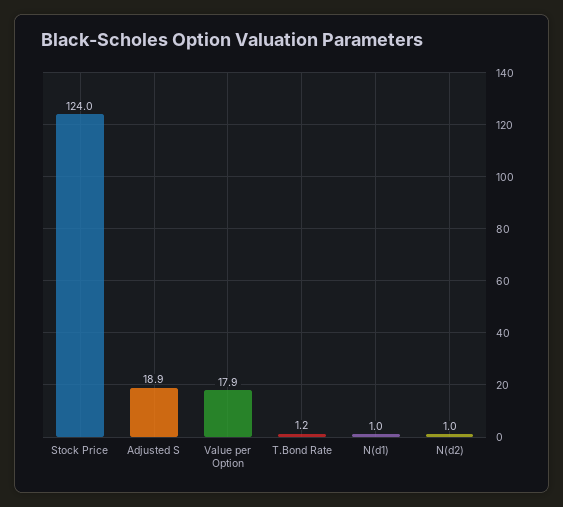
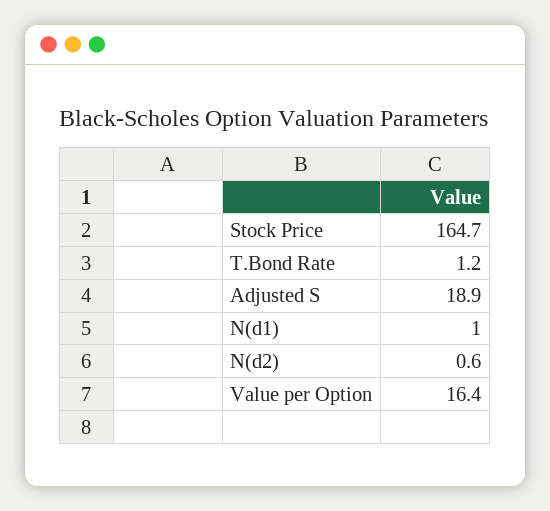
Stock Price: 124 -> 164.7
Value per Option: 17.9 -> 16.4
N(d2): 1 -> 0.6

